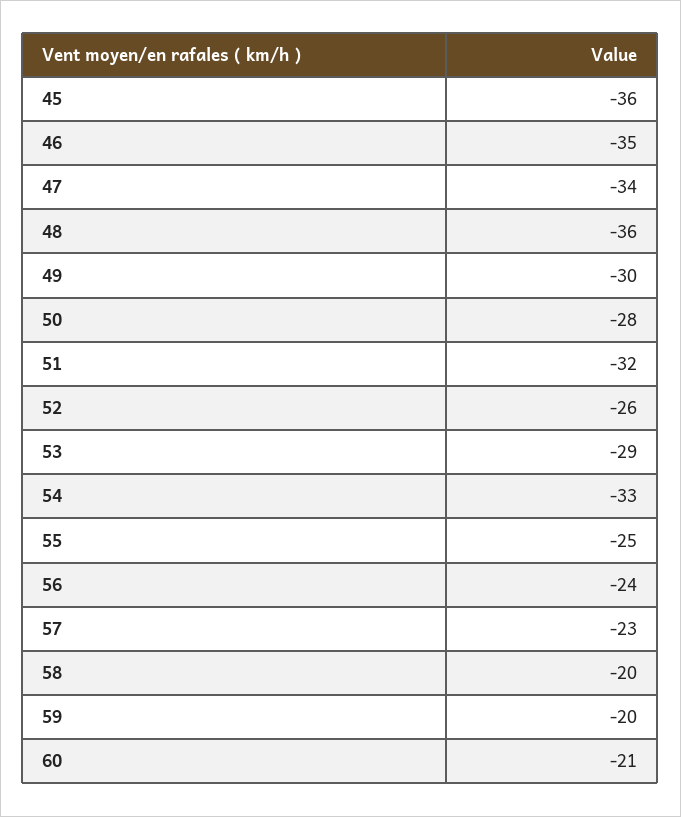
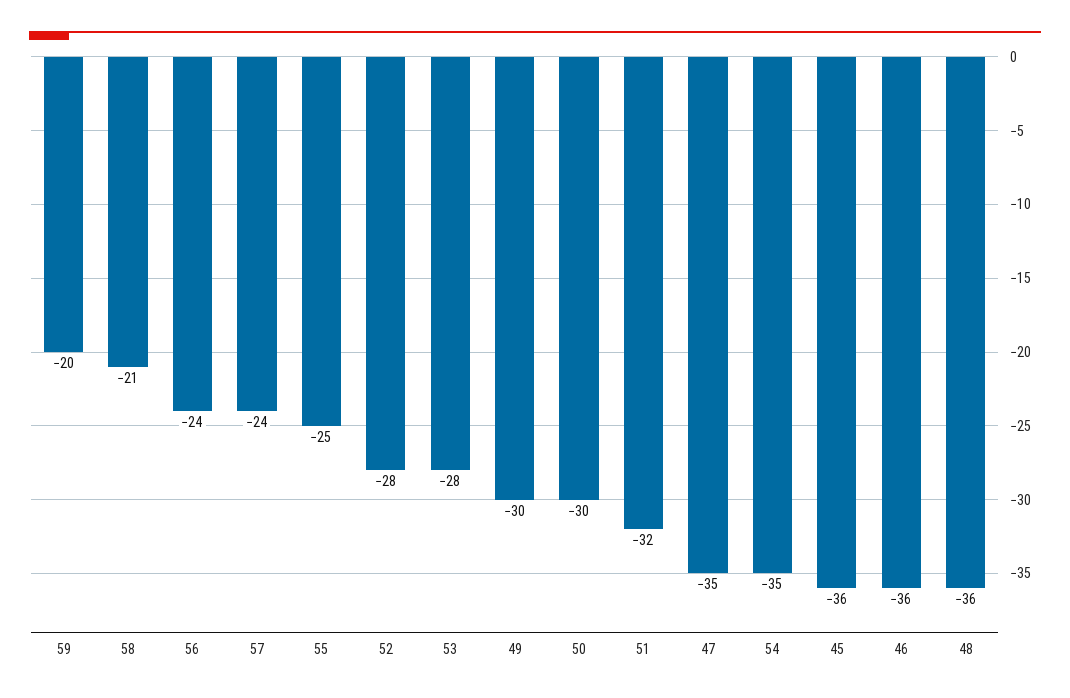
46: -35 -> -36
47: -34 -> -35
50: -28 -> -30
52: -26 -> -28
53: -29 -> -28
54: -33 -> -35
57: -23 -> -24
58: -20 -> -21
60: -21 -> none

